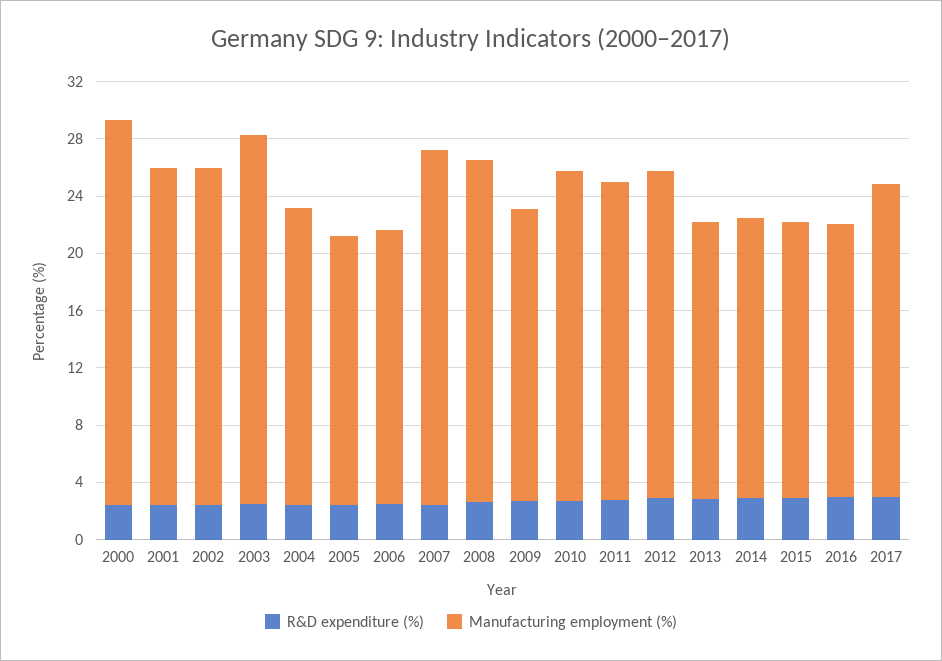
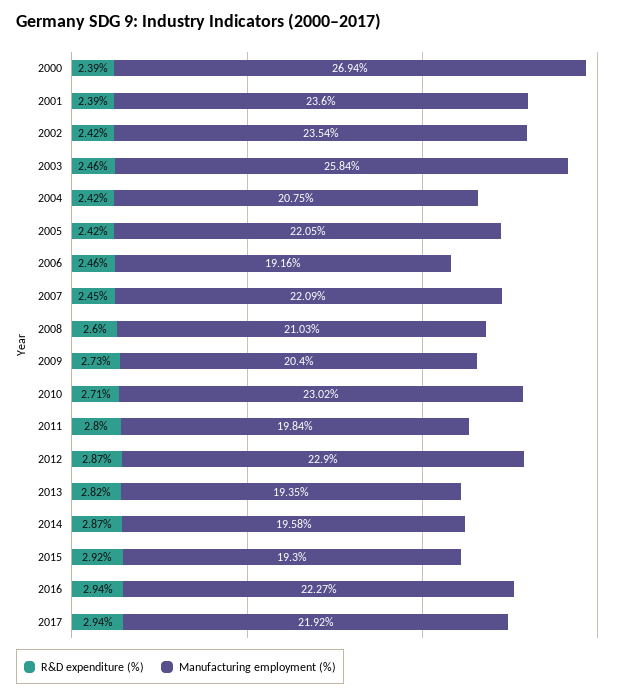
Manufacturing employment (%), 2005: 19 -> 22.05
Manufacturing employment (%), 2007: 25 -> 22.09
Manufacturing employment (%), 2008: 24 -> 21.03
Manufacturing employment (%), 2011: 22 -> 19.84
Manufacturing employment (%), 2016: 19 -> 22.27

